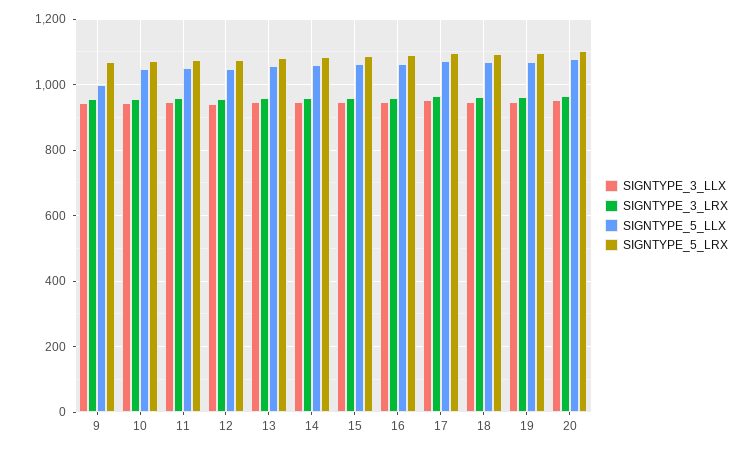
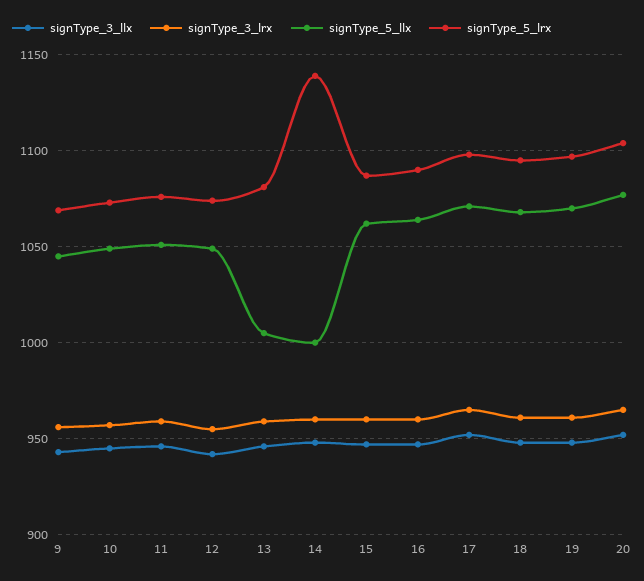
SIGNTYPE_5_LLX, 9: 1000 -> 1045
SIGNTYPE_5_LLX, 13: 1060 -> 1005
SIGNTYPE_5_LLX, 14: 1060 -> 1000
SIGNTYPE_5_LRX, 14: 1080 -> 1140

